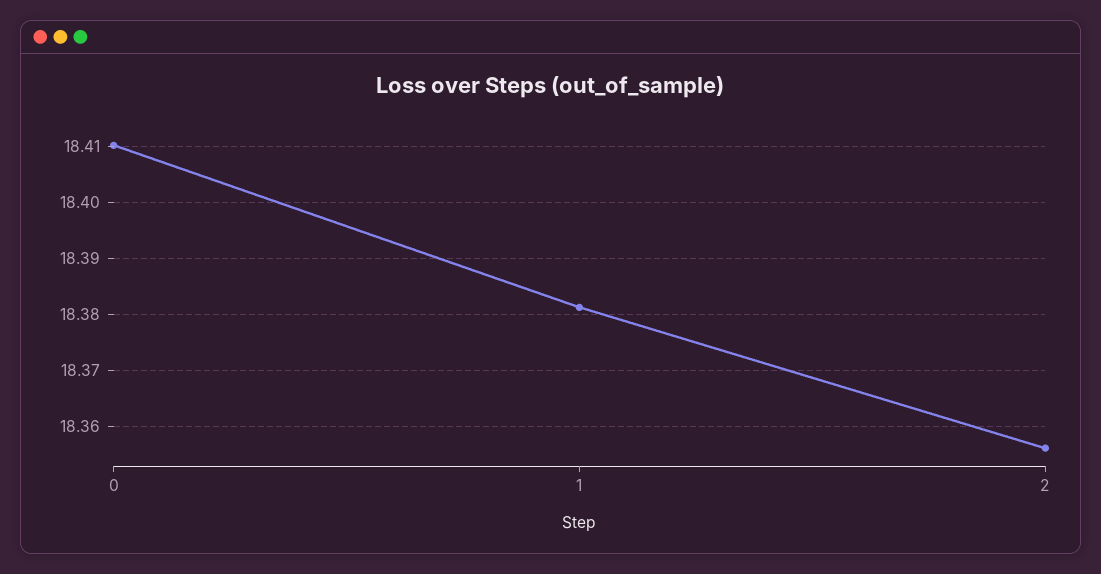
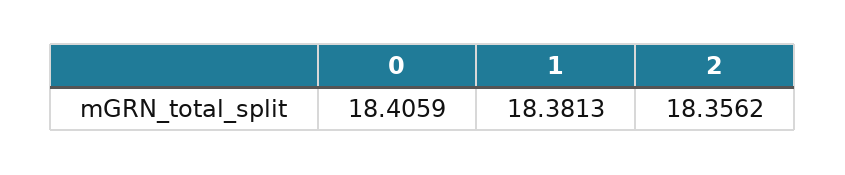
0: 18.41 -> 18.4059

